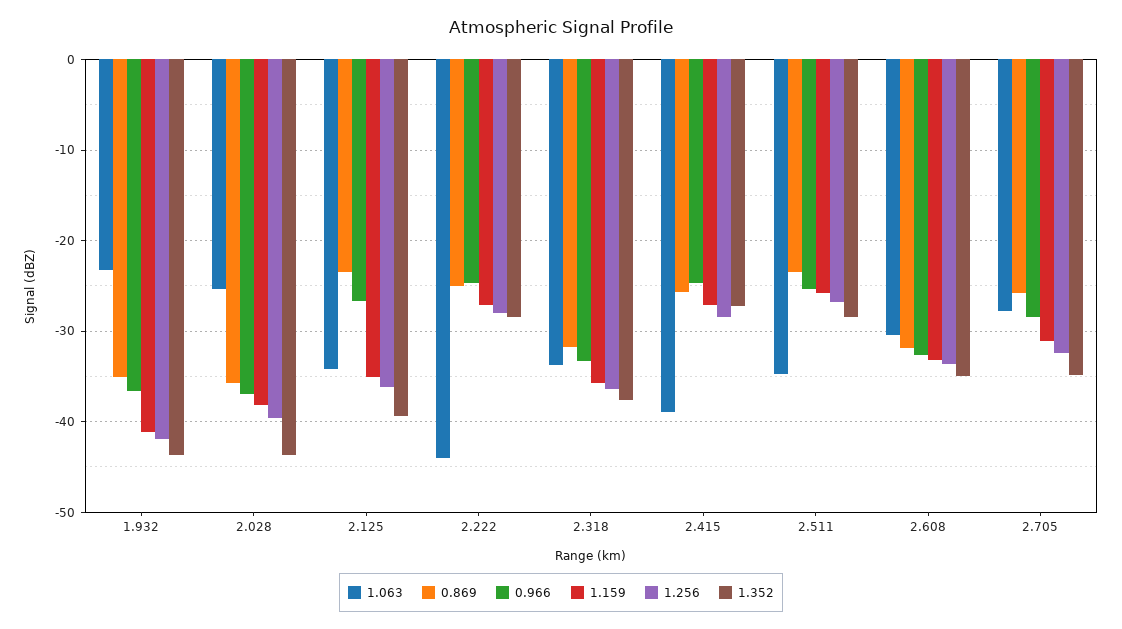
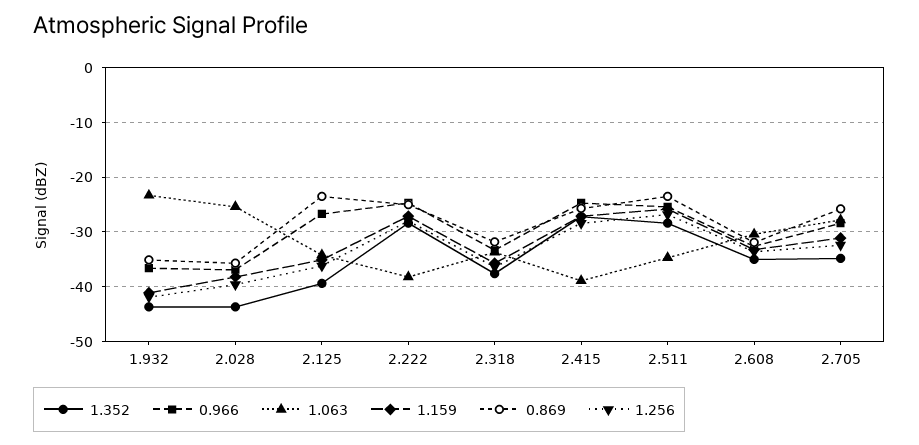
1.063, 2.222: -44 -> -38

